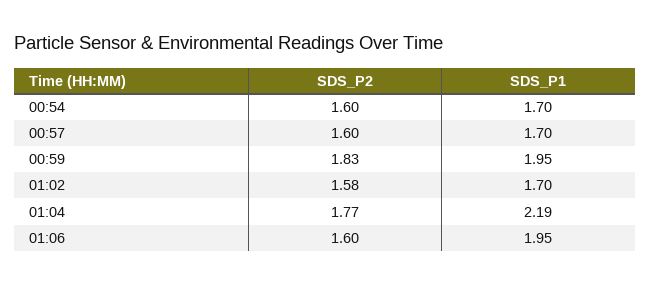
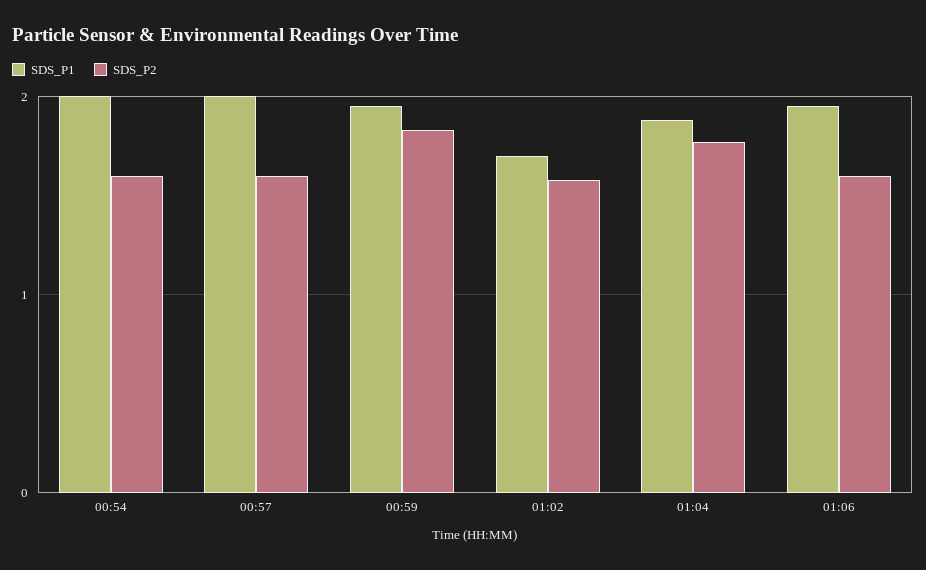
SDS_P1, 00:54: 1.7 -> 2
SDS_P1, 00:57: 1.7 -> 2
SDS_P1, 01:04: 2.19 -> 1.9

